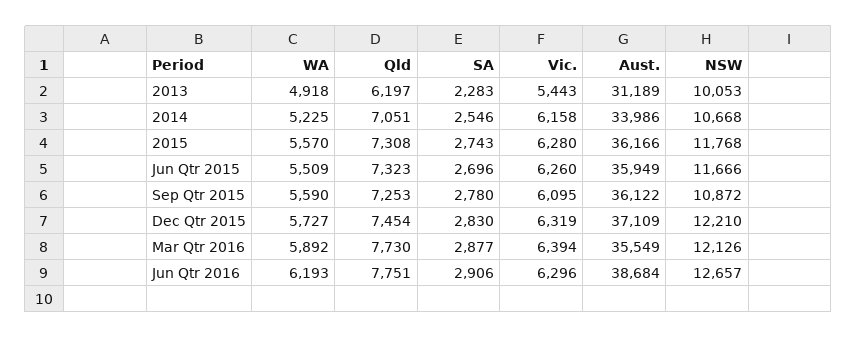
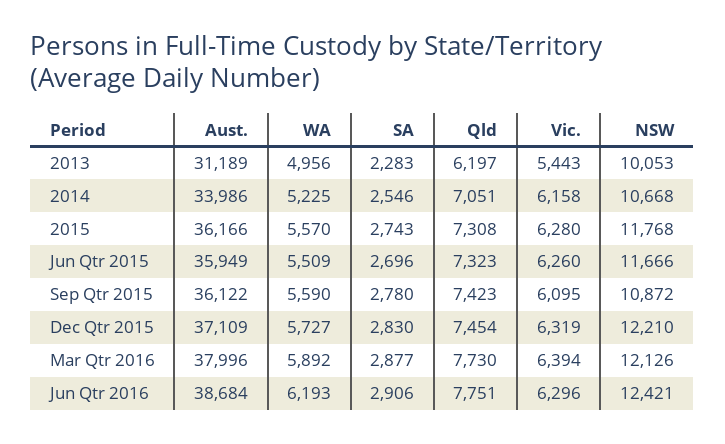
WA, 2013: 4918 -> 4956
Qld, Sep Qtr 2015: 7253 -> 7423
Aust., Mar Qtr 2016: 35549 -> 37996
NSW, Jun Qtr 2016: 12657 -> 12421

